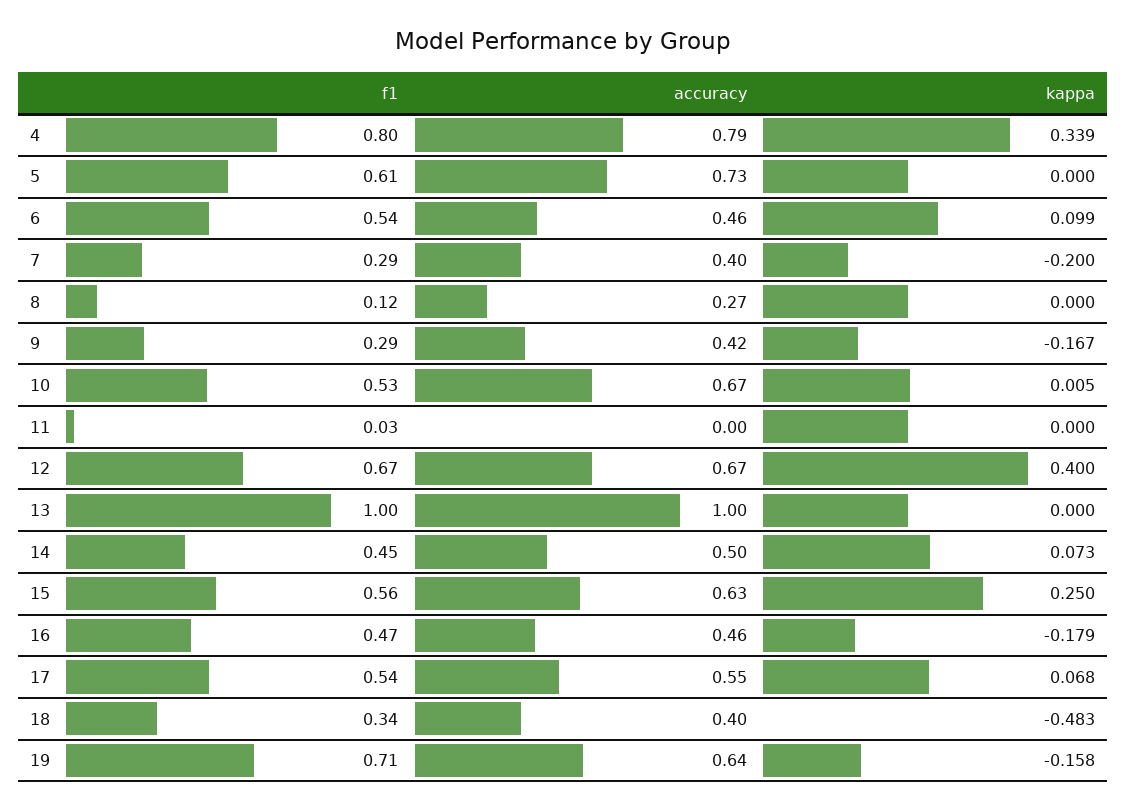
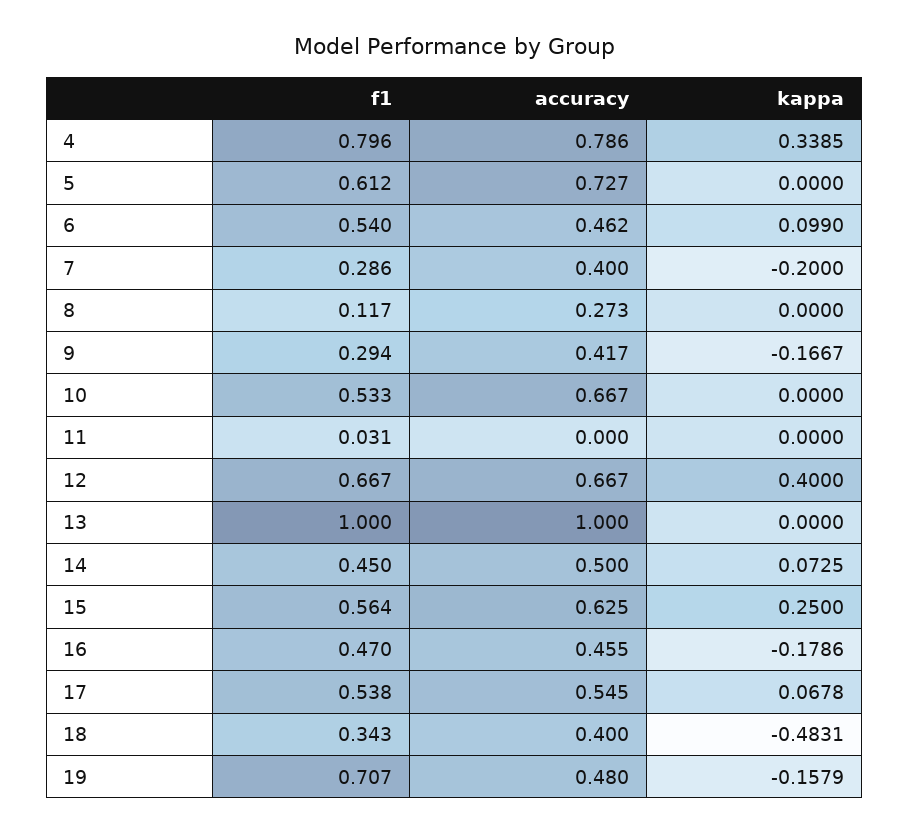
kappa, 10: 0.005 -> 0
accuracy, 19: 0.64 -> 0.48

